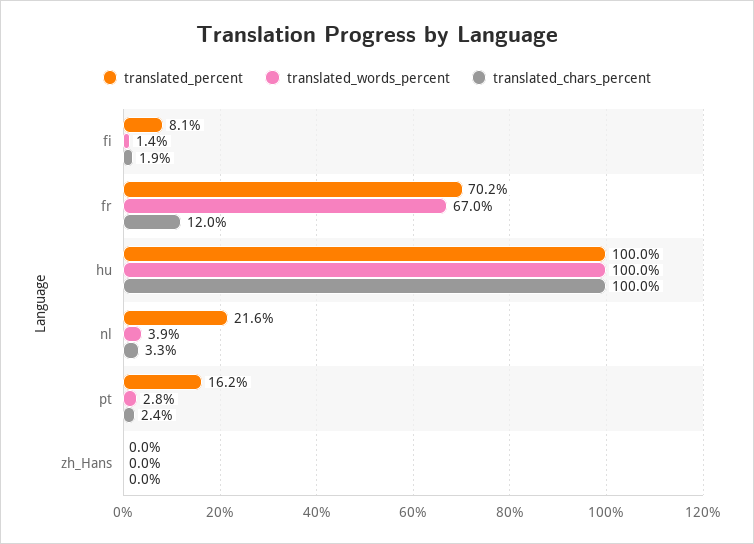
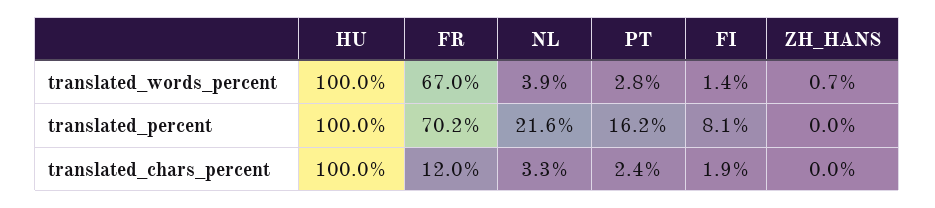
translated_words_percent, zh_Hans: 0 -> 0.7

